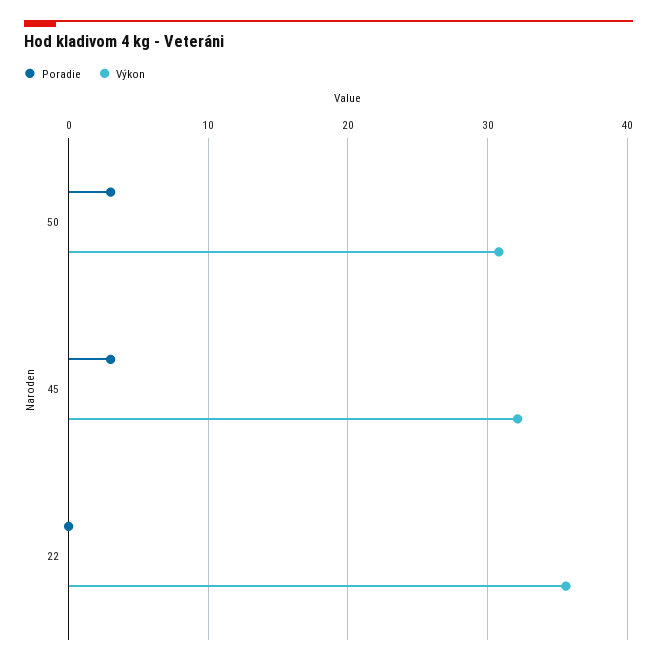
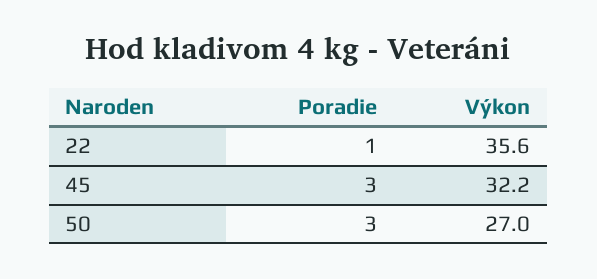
Výkon, 50: 31 -> 27
Poradie, 22: 0 -> 1

